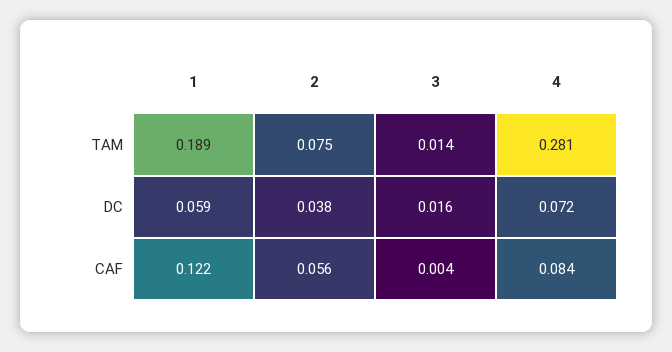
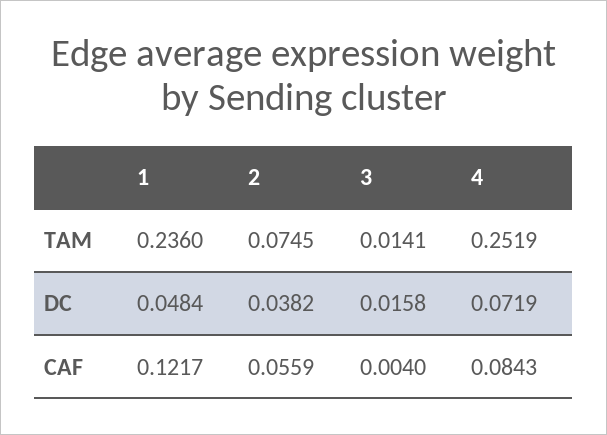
1, TAM: 0.189 -> 0.236
4, TAM: 0.281 -> 0.2519
1, DC: 0.059 -> 0.0484

